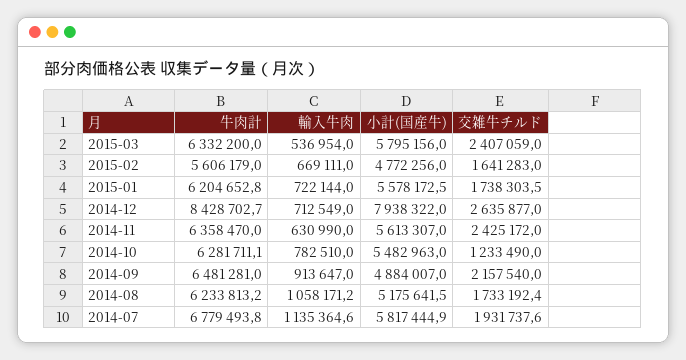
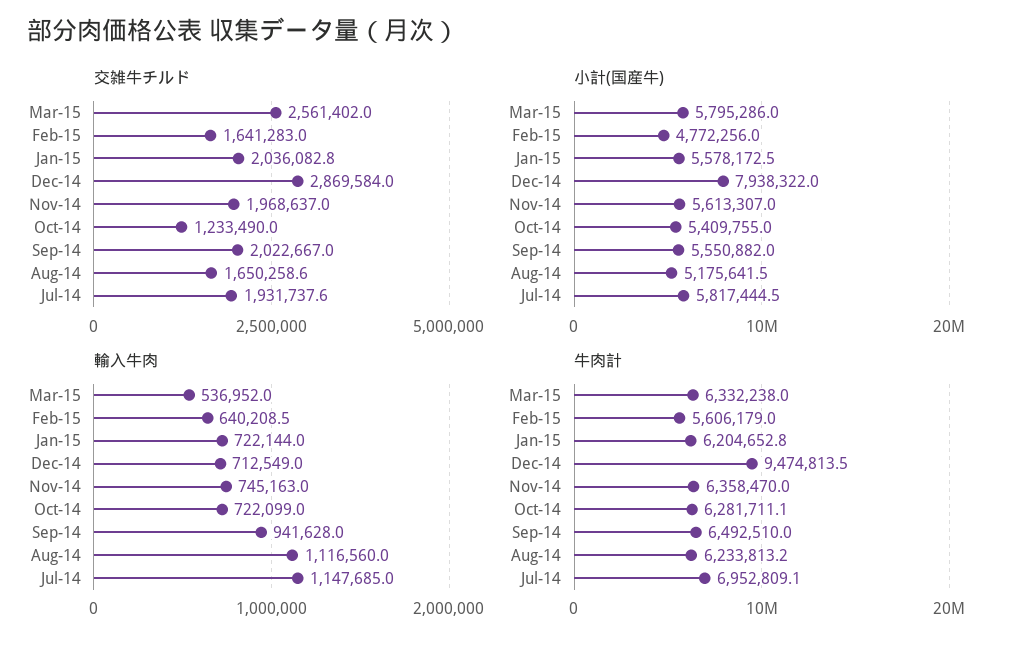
牛肉計, 2015-03: 6332200 -> 6332238
輸入牛肉, 2015-03: 536954 -> 536952
小計(国産牛), 2015-03: 5795156 -> 5795286
交雑牛チルド, 2015-03: 2407059 -> 2561402
輸入牛肉, 2015-02: 669111 -> 640208.5
交雑牛チルド, 2015-01: 1738303.5 -> 2036082.8
牛肉計, 2014-12: 8428702.7 -> 9474813.5
交雑牛チルド, 2014-12: 2635877 -> 2869584
輸入牛肉, 2014-11: 630990 -> 745163
交雑牛チルド, 2014-11: 2425172 -> 1968637
輸入牛肉, 2014-10: 782510 -> 722099
小計(国産牛), 2014-10: 5482963 -> 5409755
牛肉計, 2014-09: 6481281 -> 6492510
輸入牛肉, 2014-09: 913647 -> 941628
小計(国産牛), 2014-09: 4884007 -> 5550882
交雑牛チルド, 2014-09: 2157540 -> 2022667
輸入牛肉, 2014-08: 1058171.2 -> 1116560
交雑牛チルド, 2014-08: 1733192.4 -> 1650258.6
牛肉計, 2014-07: 6779493.8 -> 6952809.1
輸入牛肉, 2014-07: 1135364.6 -> 1147685
小計(国産牛), 2014-07: 5817444.9 -> 5817444.5

